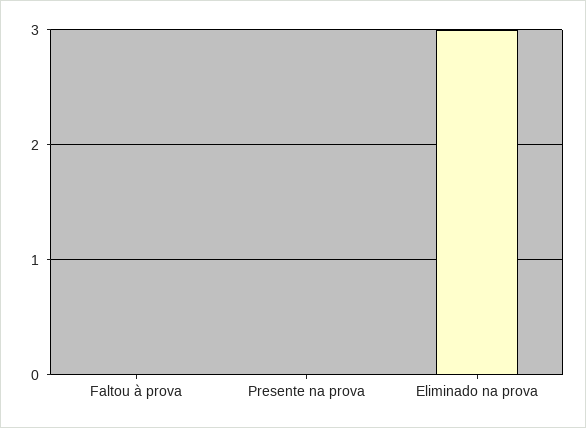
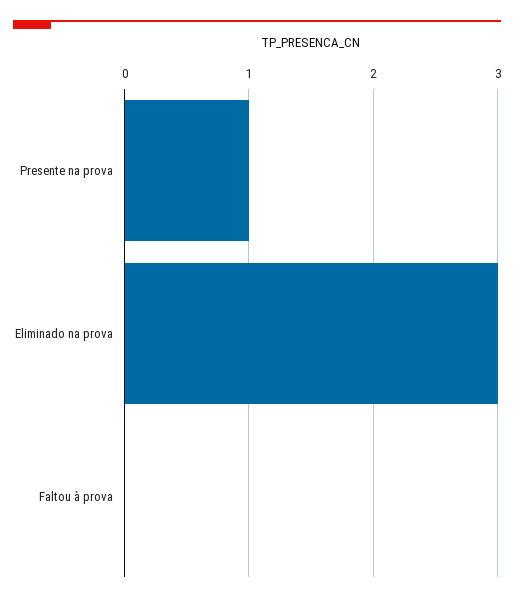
Presente na prova: 0 -> 1

